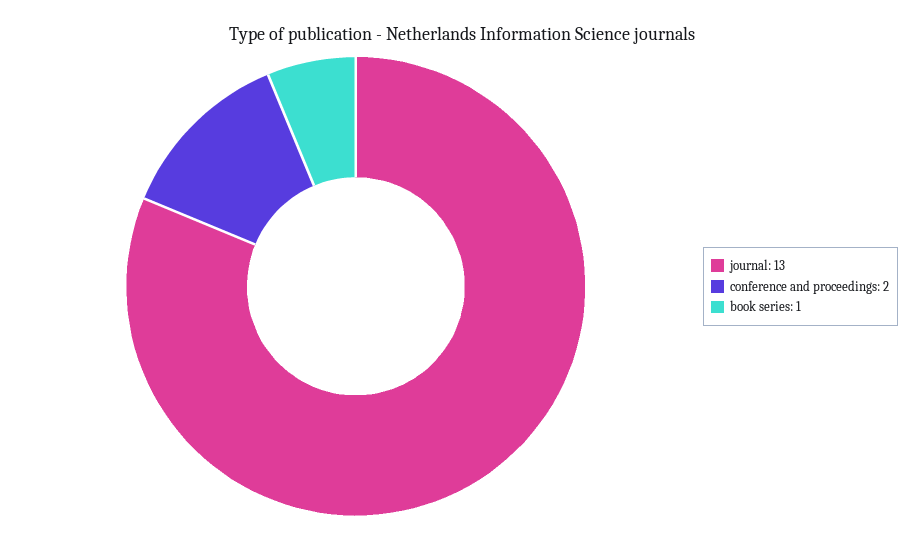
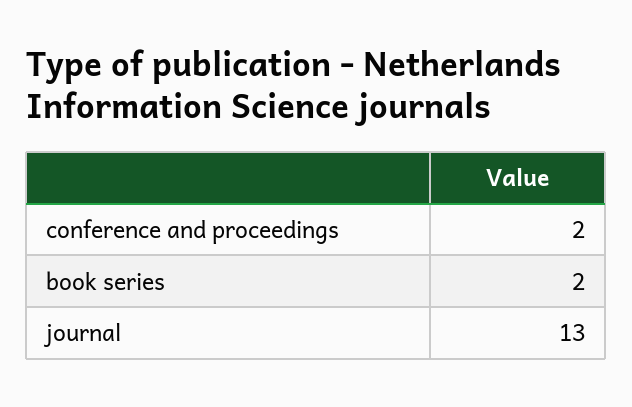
book series: 1 -> 2

